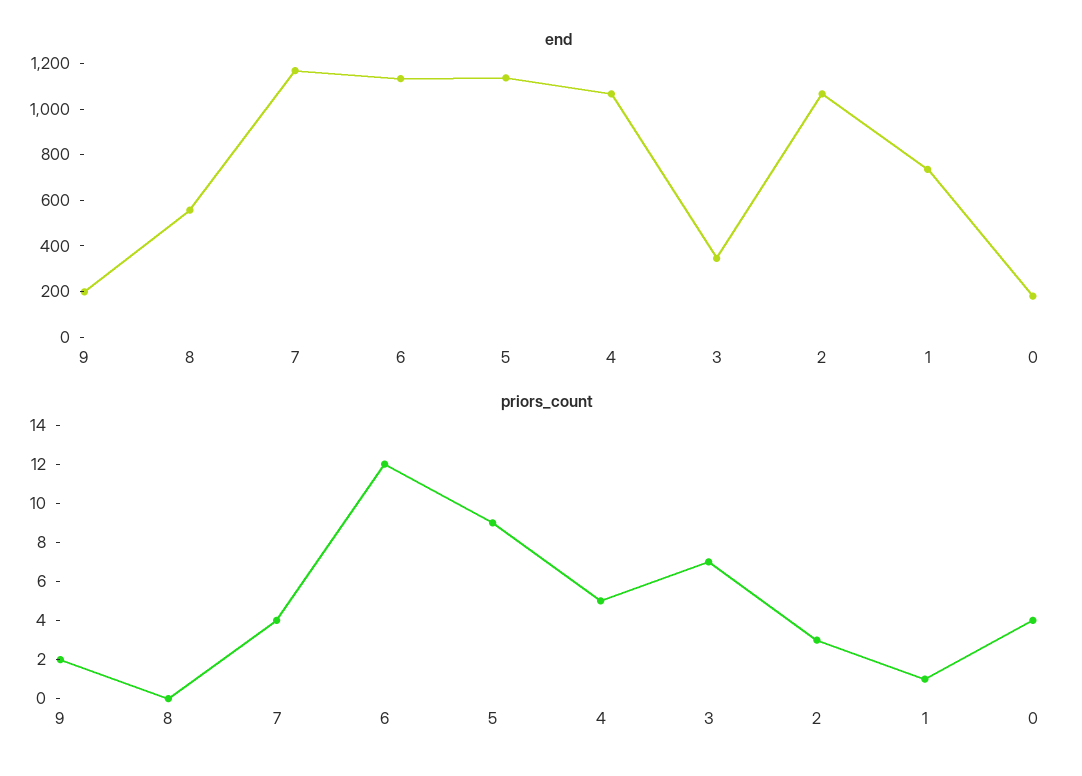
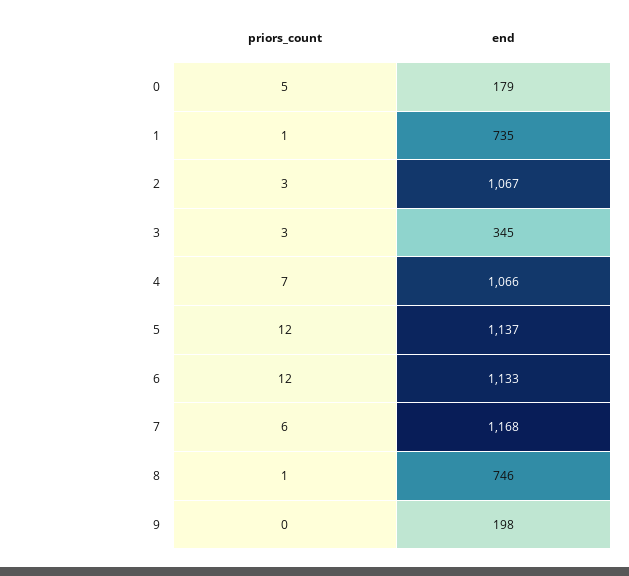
end, 8: 550 -> 746
priors_count, 9: 2 -> 0
priors_count, 8: 0 -> 1
priors_count, 7: 4 -> 6
priors_count, 5: 9 -> 12
priors_count, 4: 5 -> 7
priors_count, 3: 7 -> 3
priors_count, 0: 4 -> 5

